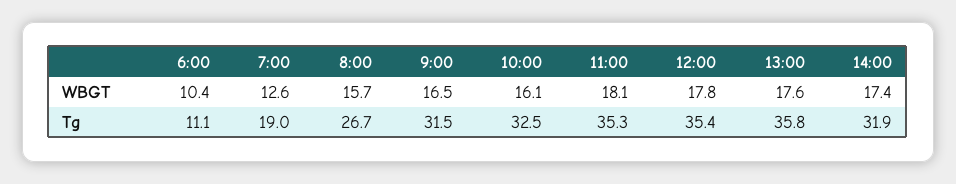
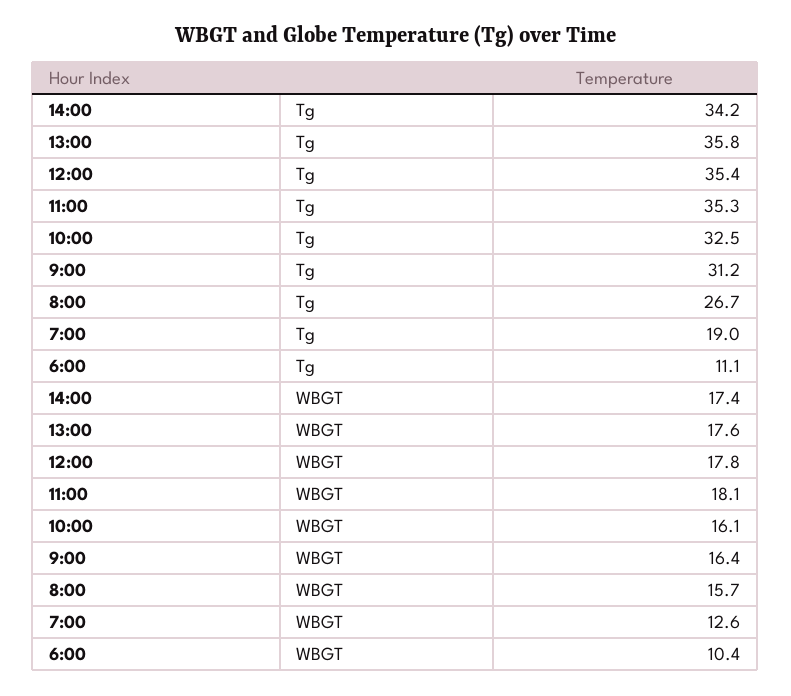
9:00, WBGT: 16.5 -> 16.4
9:00, Tg: 31.5 -> 31.2
14:00, Tg: 31.9 -> 34.2

